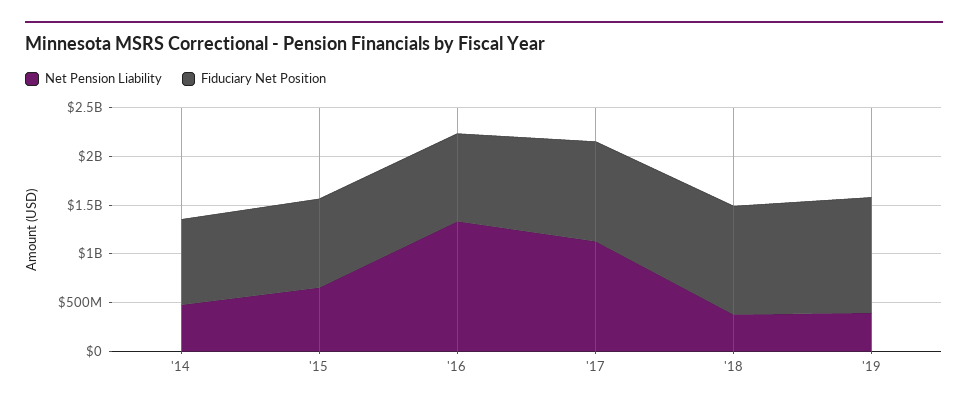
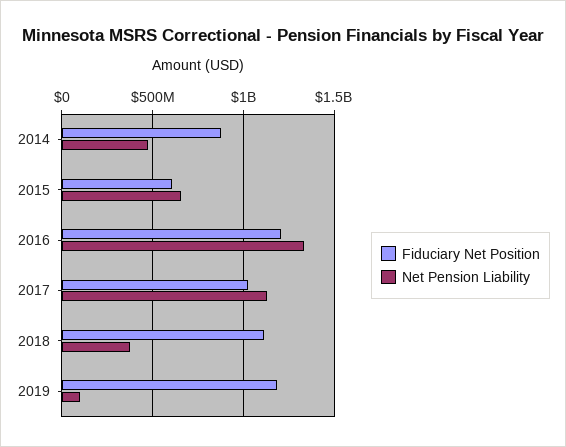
Fiduciary Net Position, '15: 900000000 -> 600000000
Fiduciary Net Position, '16: 900000000 -> 1200000000
Net Pension Liability, '19: 400000000 -> 100000000

